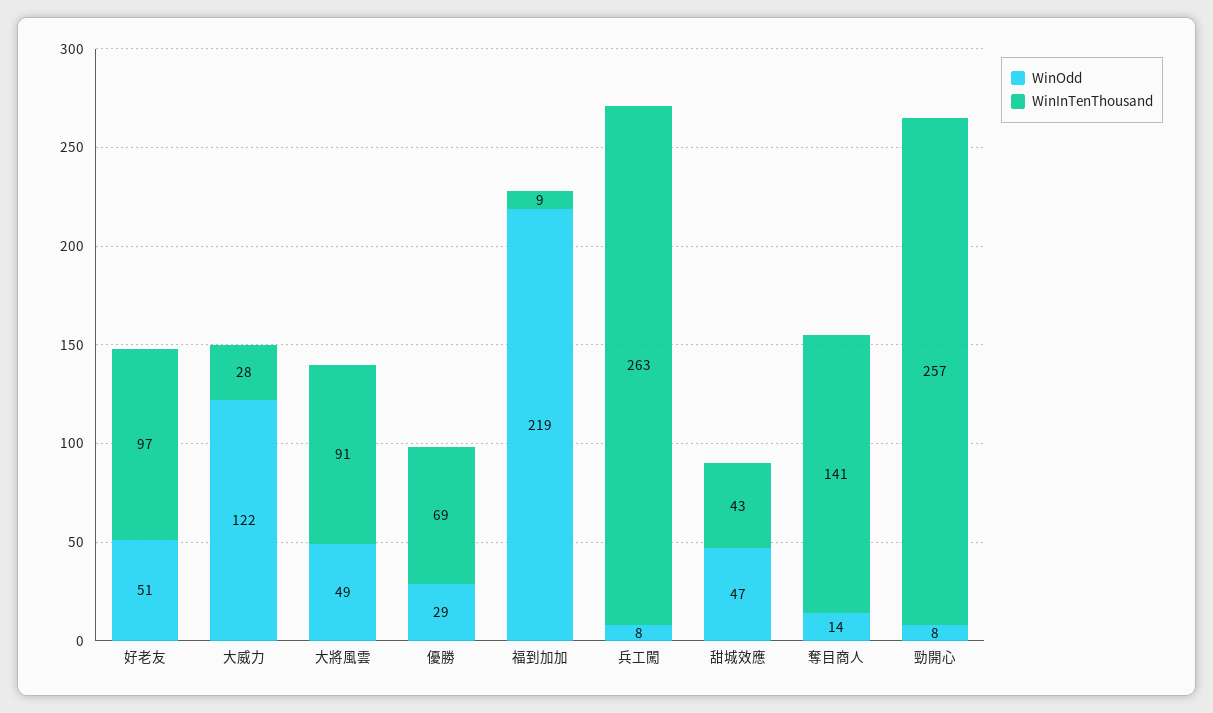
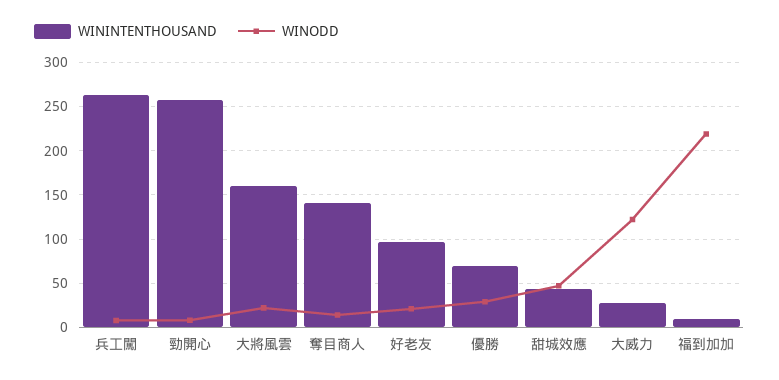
WinOdd, 好老友: 51 -> 20
WinOdd, 大將風雲: 49 -> 20
WinInTenThousand, 大將風雲: 91 -> 160

